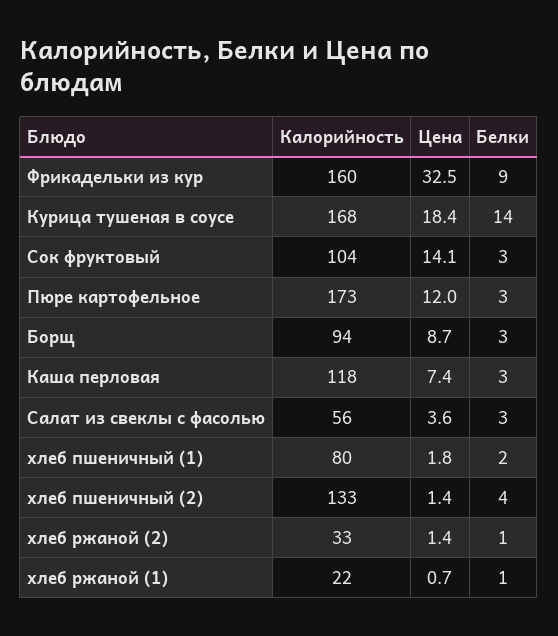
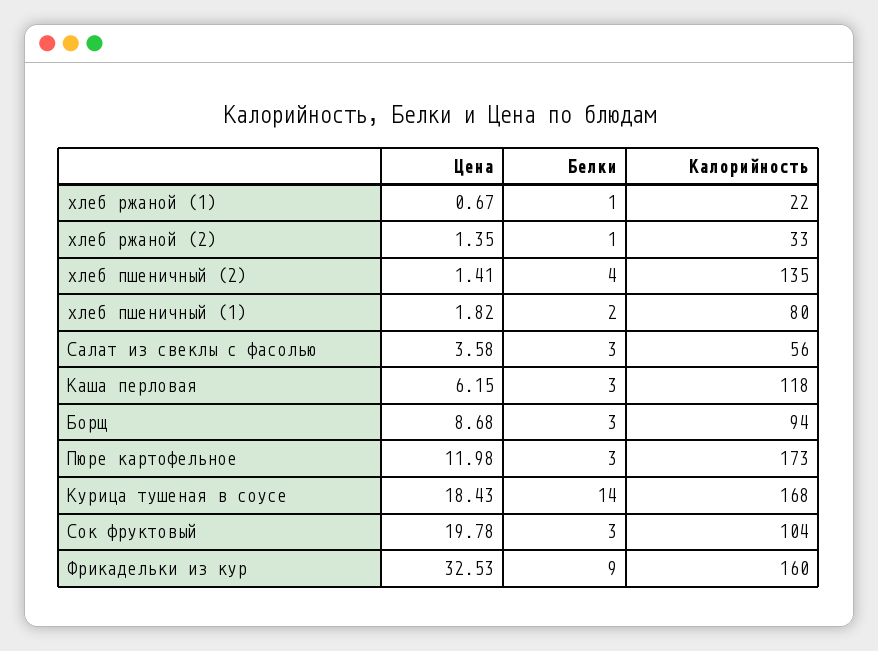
Цена, Сок фруктовый: 14.1 -> 19.78
Цена, Каша перловая: 7.4 -> 6.15
Калорийность, хлеб пшеничный (2): 133 -> 135

